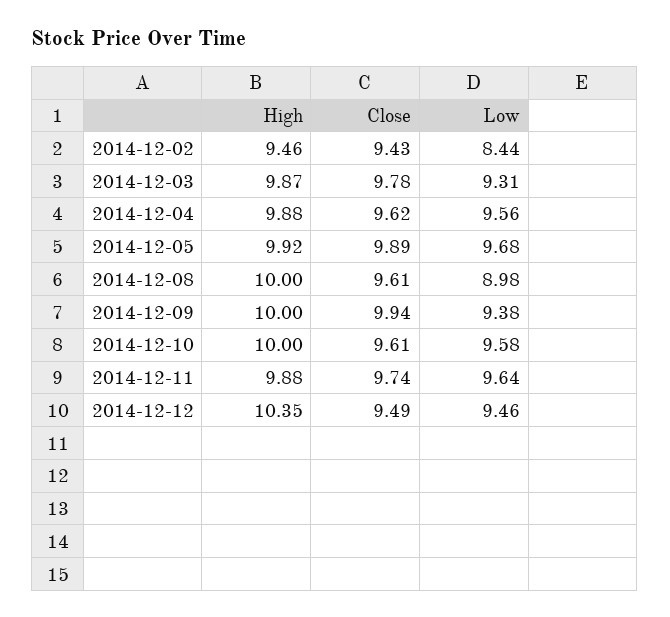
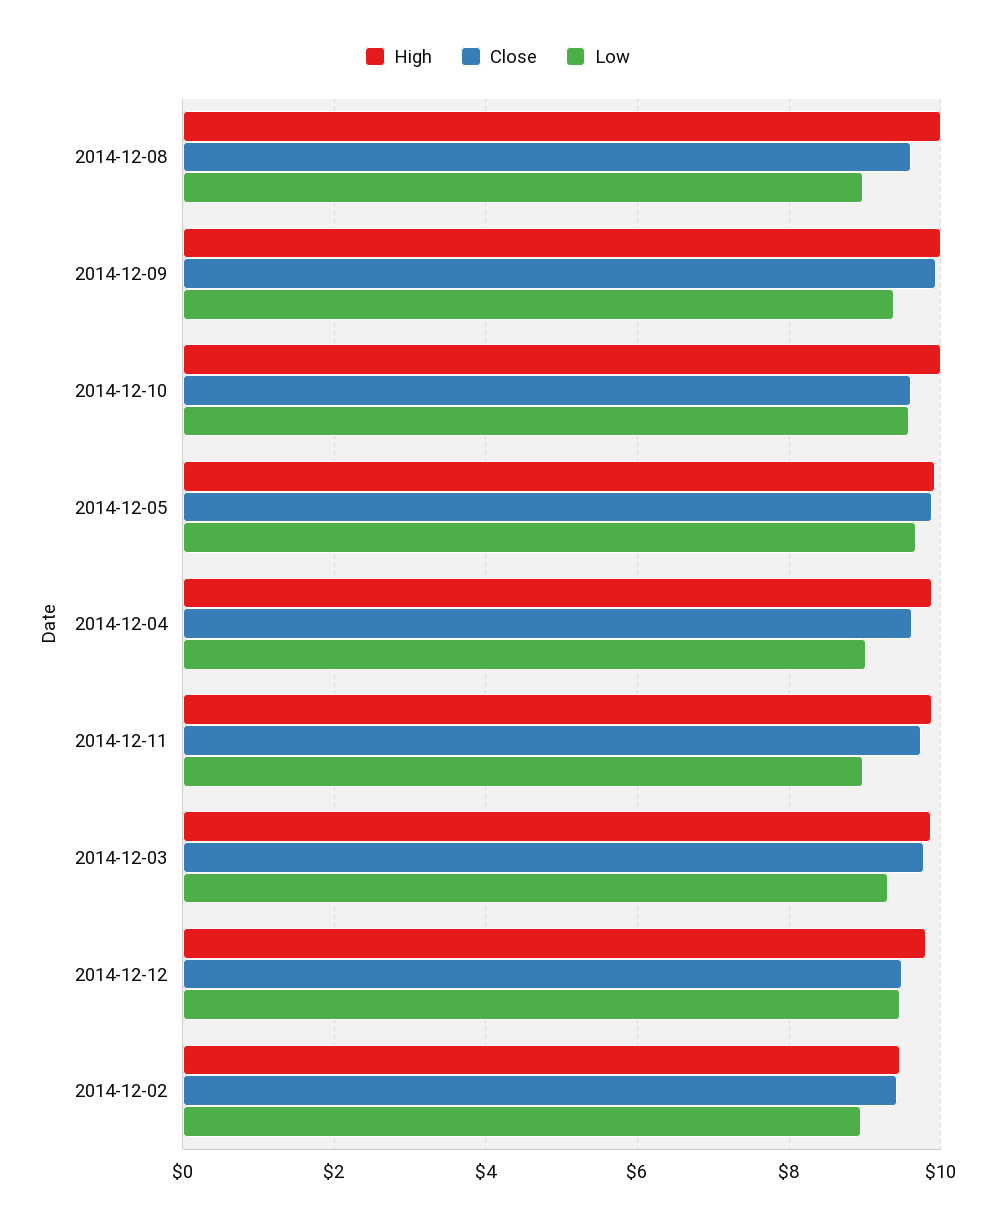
Low, 2014-12-02: 8.44 -> 9
Low, 2014-12-04: 9.56 -> 9
Low, 2014-12-11: 9.64 -> 9
High, 2014-12-12: 10.35 -> 9.8

